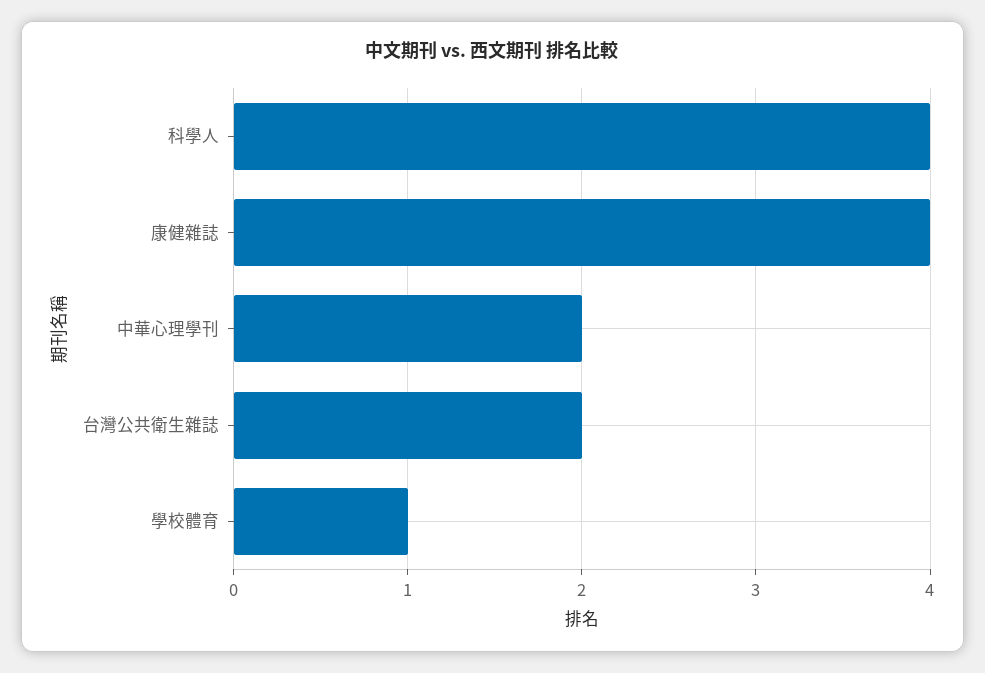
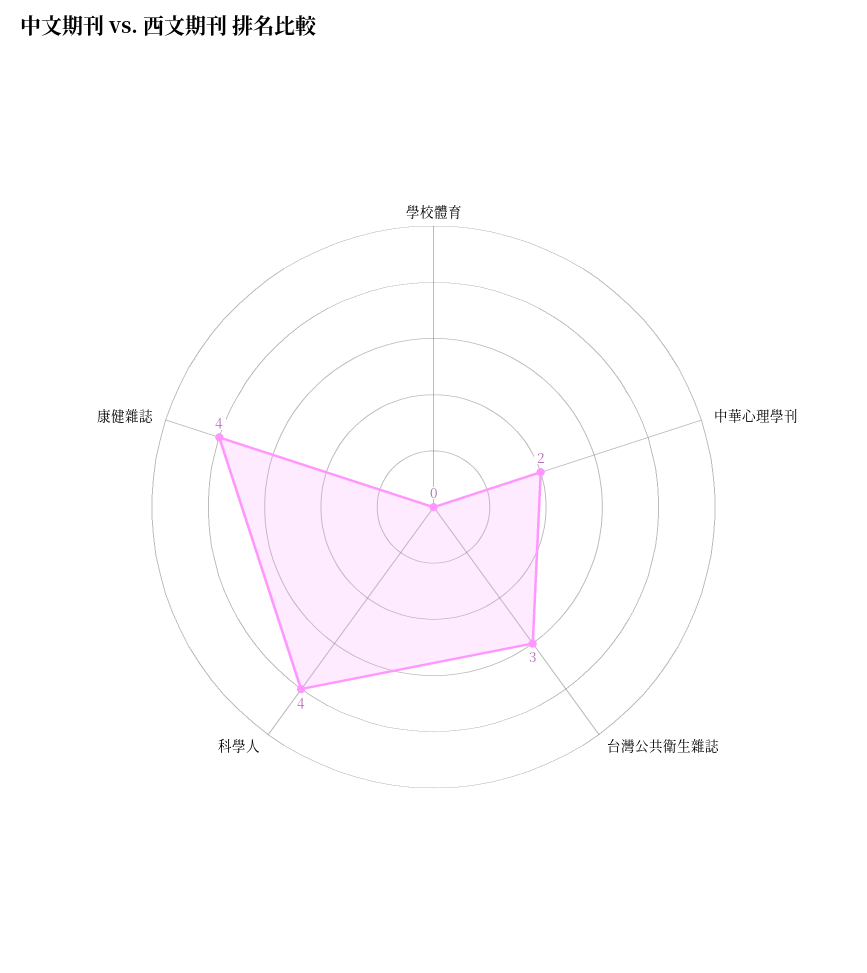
台灣公共衛生雜誌: 2 -> 3
學校體育: 1 -> 0

